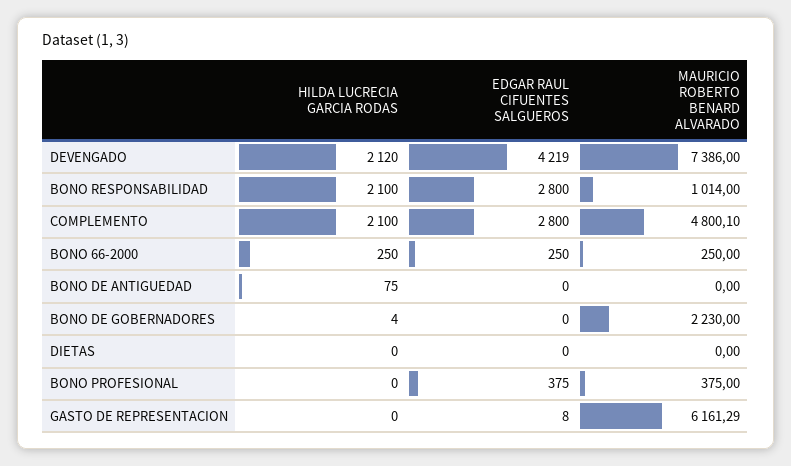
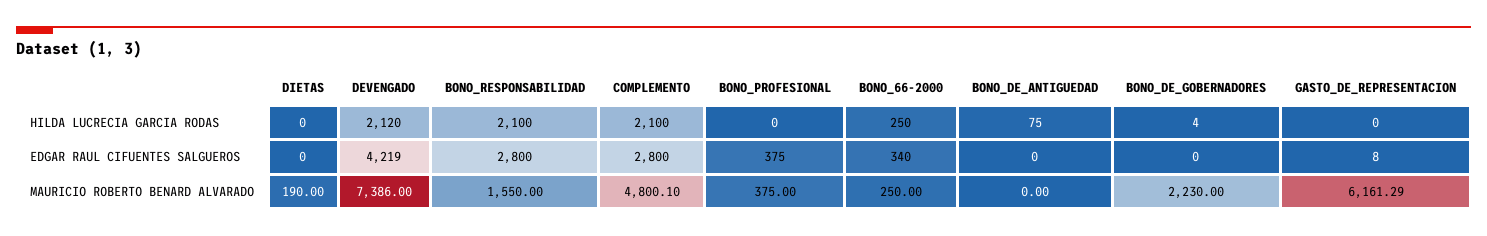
MAURICIO ROBERTO BENARD ALVARADO, BONO RESPONSABILIDAD: 1014 -> 1550
EDGAR RAUL CIFUENTES SALGUEROS, BONO 66-2000: 250 -> 340
MAURICIO ROBERTO BENARD ALVARADO, DIETAS: 0 -> 190

